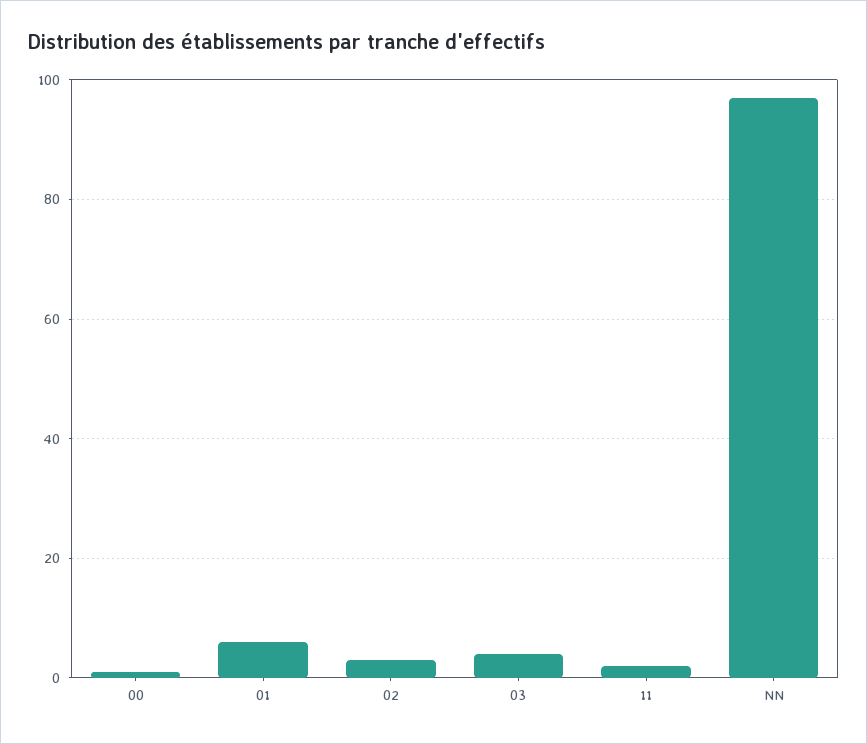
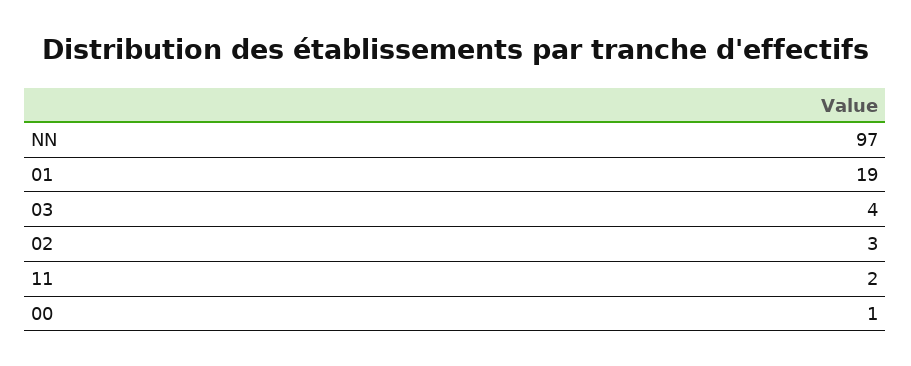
01: 5 -> 19

